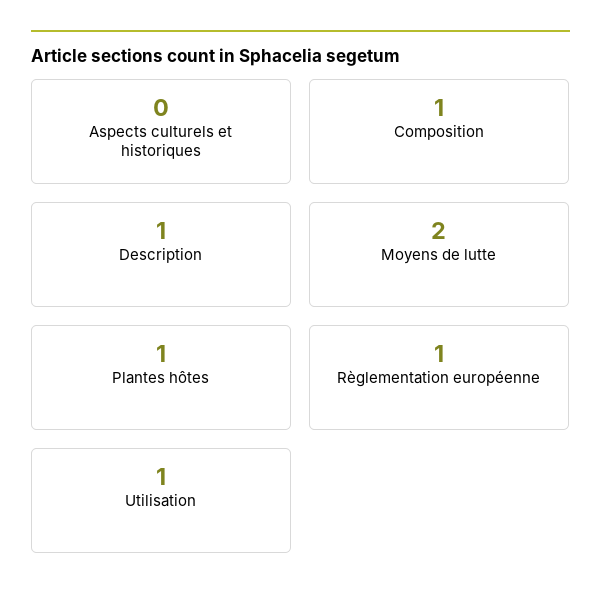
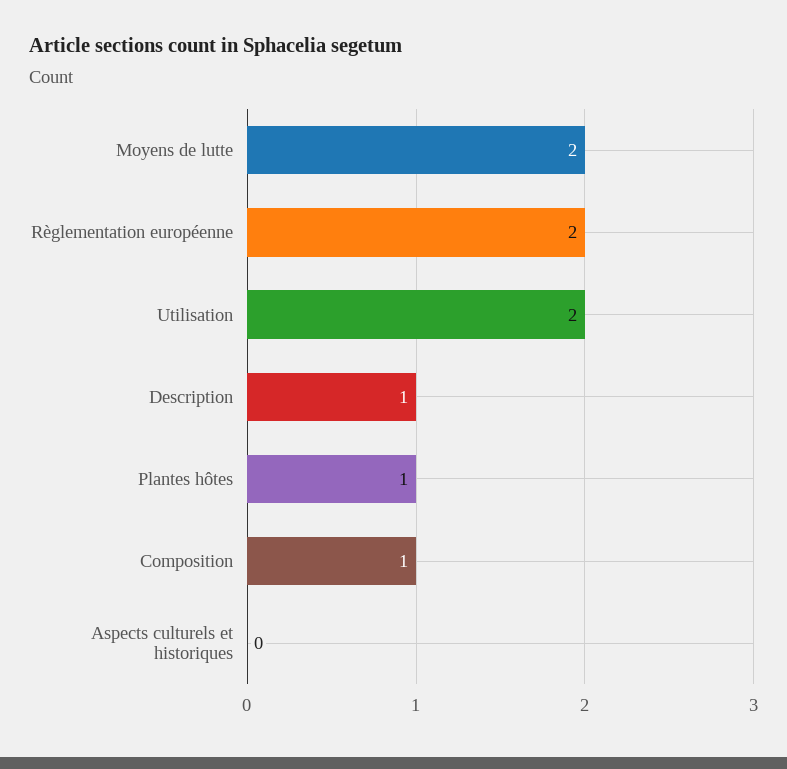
Règlementation européenne: 1 -> 2
Utilisation: 1 -> 2

